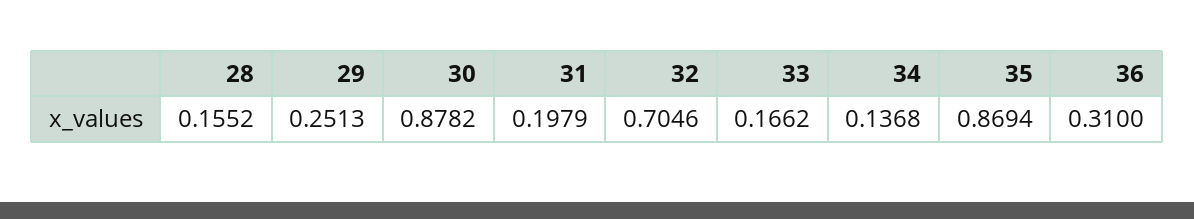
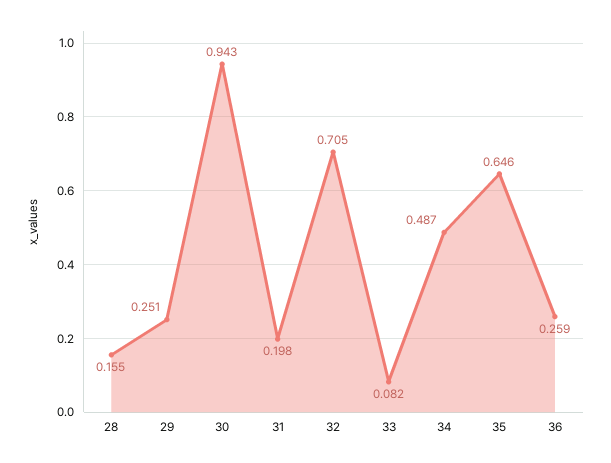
30: 0.8782 -> 0.943
33: 0.1662 -> 0.082
34: 0.1368 -> 0.487
35: 0.8694 -> 0.646
36: 0.31 -> 0.259

